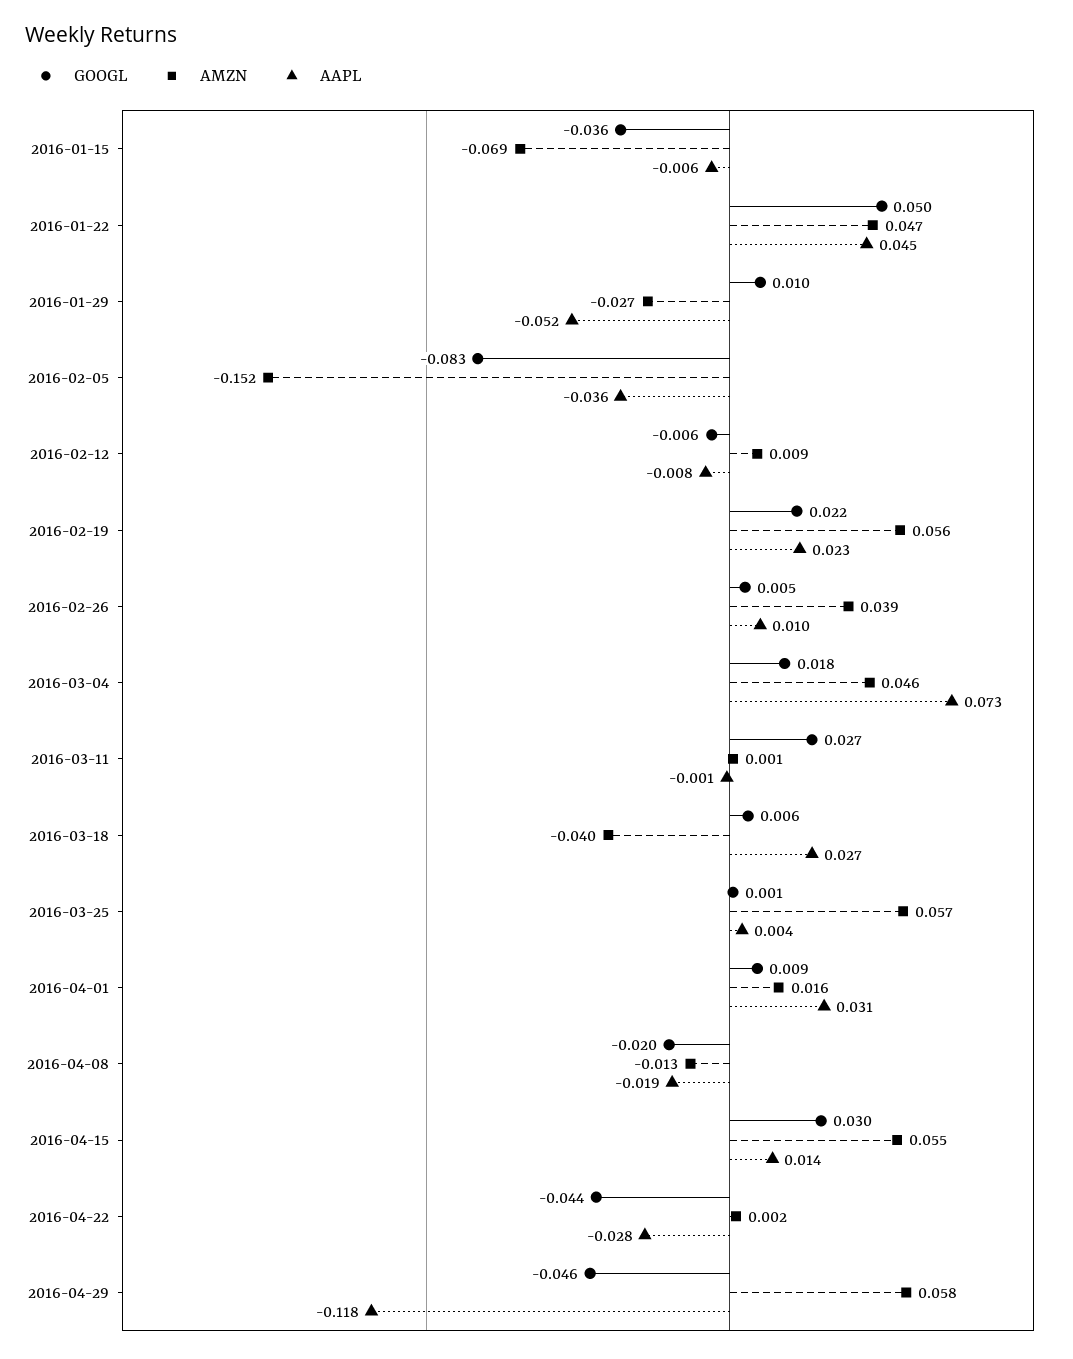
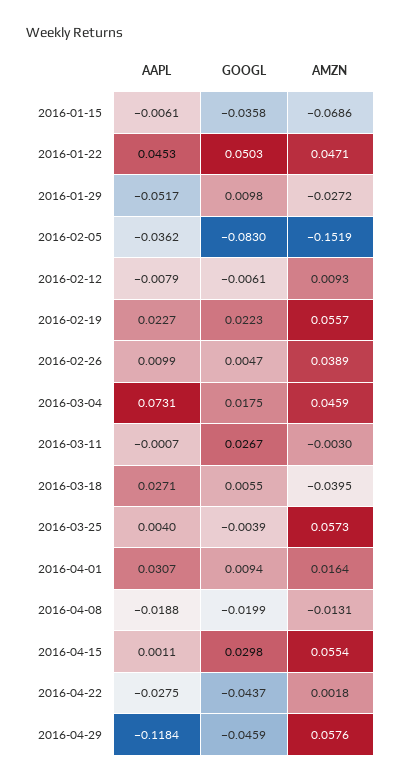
AMZN, 2016-03-11: 0.001 -> -0.003
GOOGL, 2016-03-25: 0.001 -> -0.0039
AAPL, 2016-04-15: 0.014 -> 0.0011

